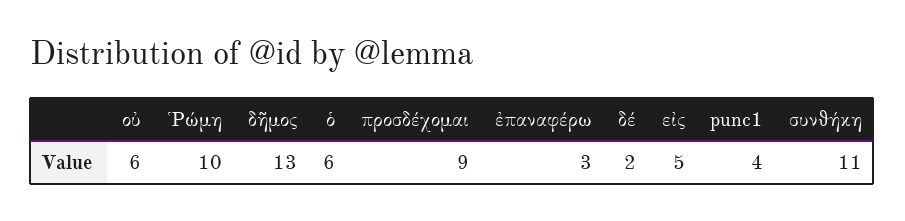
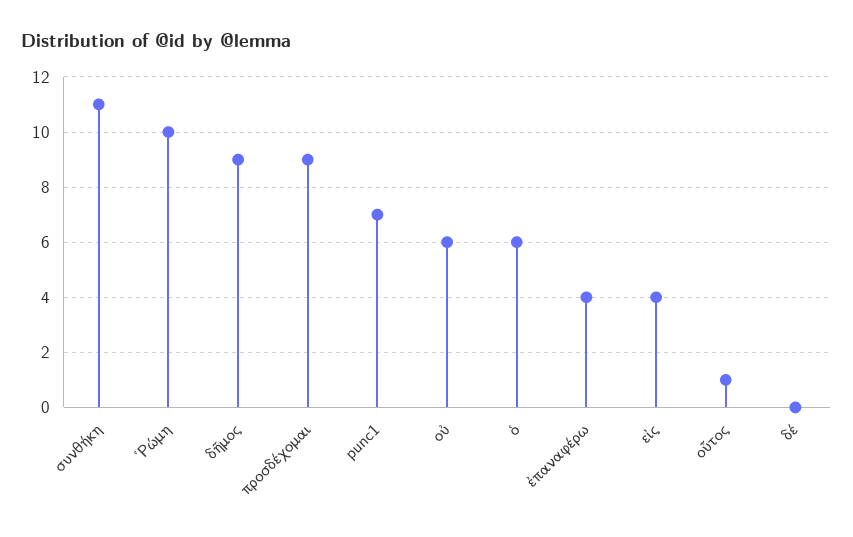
δῆμος: 13 -> 9
ἐπαναφέρω: 3 -> 4
δέ: 2 -> 0
εἰς: 5 -> 4
punc1: 4 -> 7
οὗτος: none -> 1

